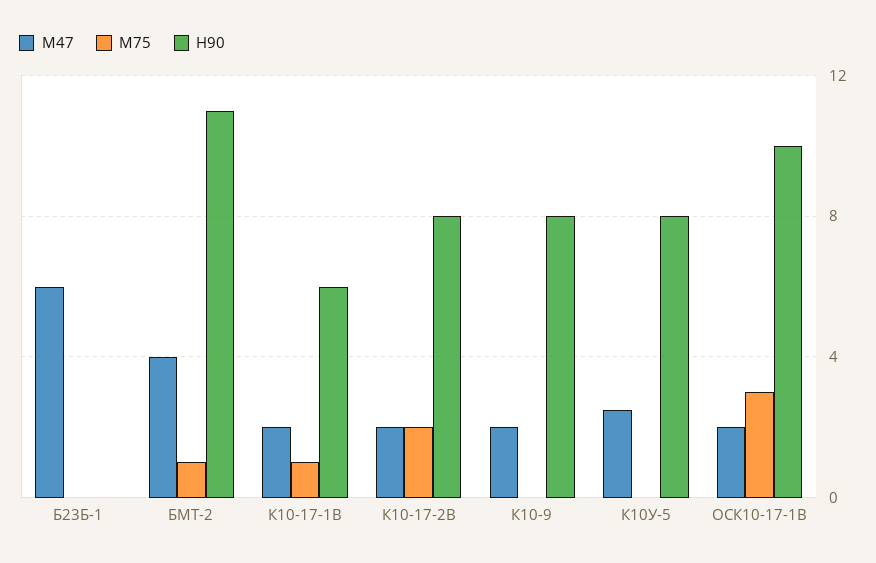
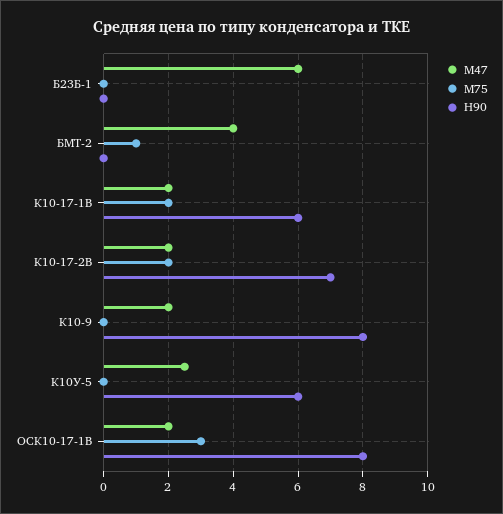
Н90, БМТ-2: 11 -> 0
М75, К10-17-1В: 1 -> 2
Н90, К10-17-2В: 8 -> 7
Н90, К10У-5: 8 -> 6
Н90, ОСК10-17-1В: 10 -> 8

